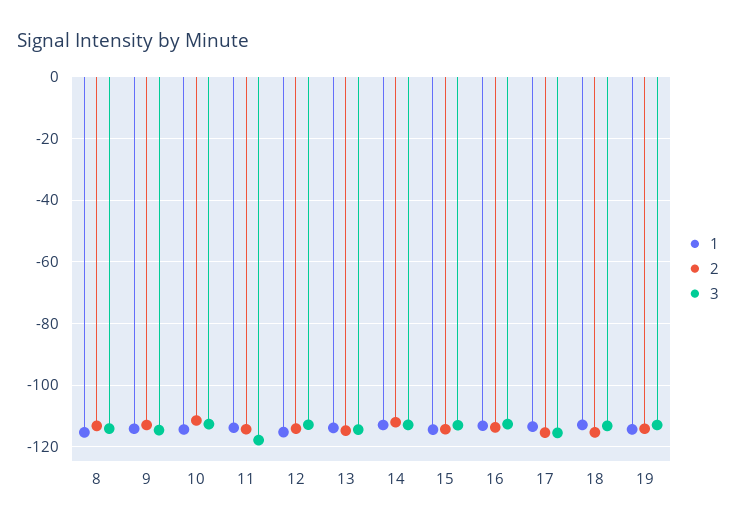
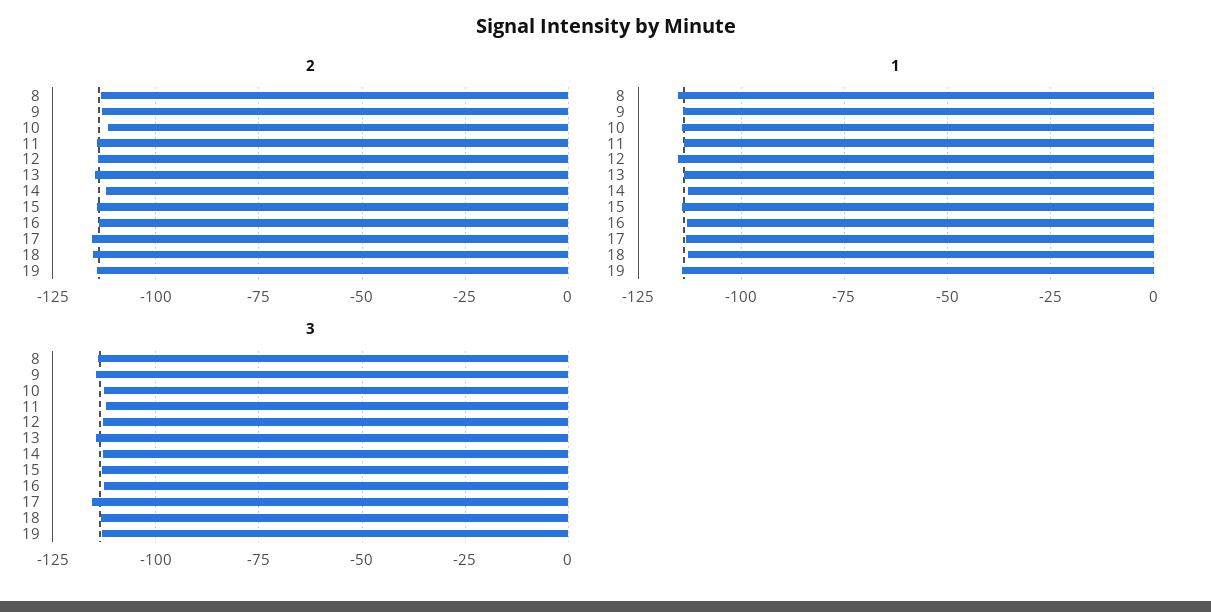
3, 11: -118 -> -112.5

